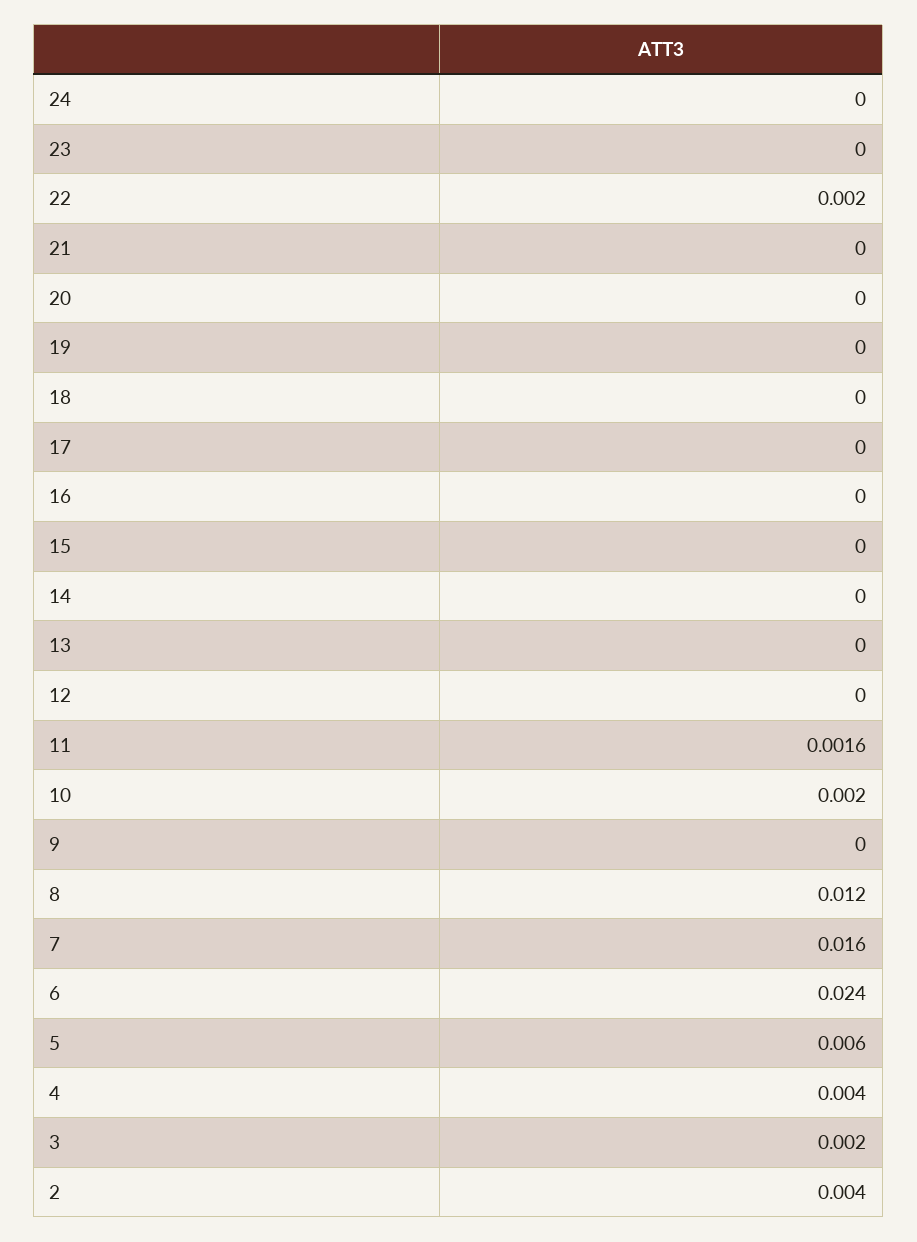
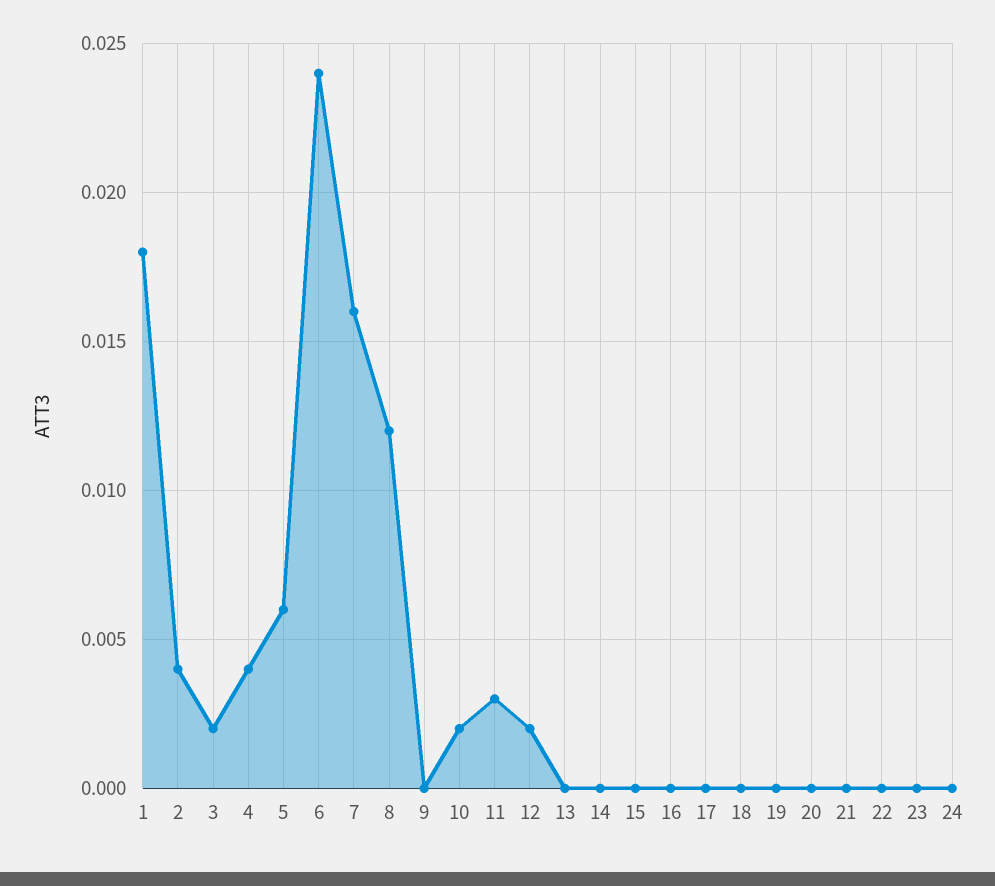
22: 0.002 -> 0
12: 0 -> 0.002
11: 0.0016 -> 0.003
1: none -> 0.018

